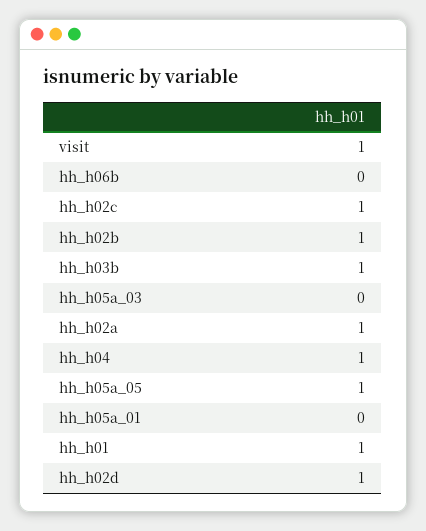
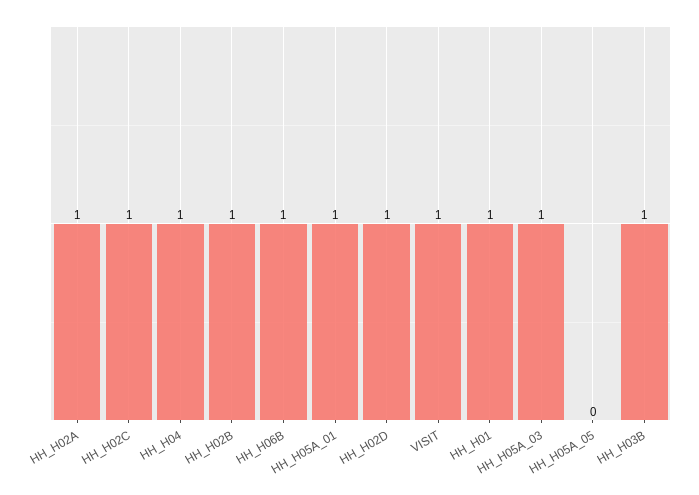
hh_h06b: 0 -> 1
hh_h05a_03: 0 -> 1
hh_h05a_05: 1 -> 0
hh_h05a_01: 0 -> 1

